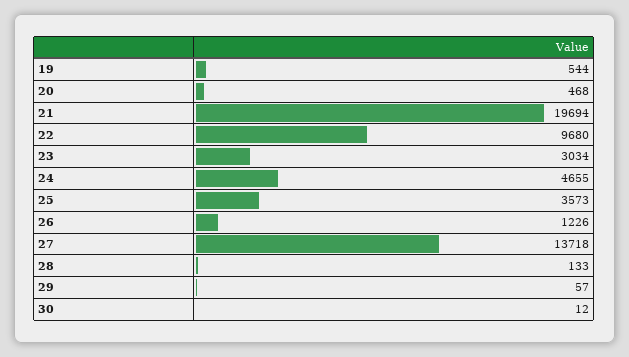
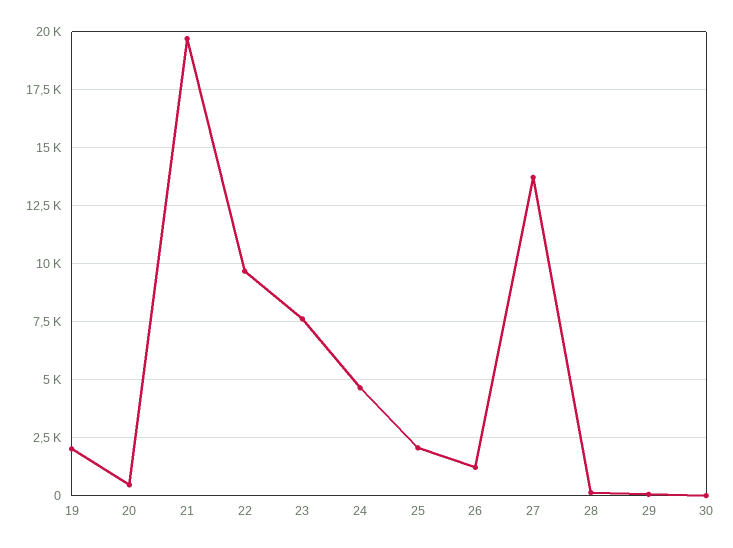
19: 544 -> 2000
23: 3034 -> 7500
25: 3573 -> 2000

